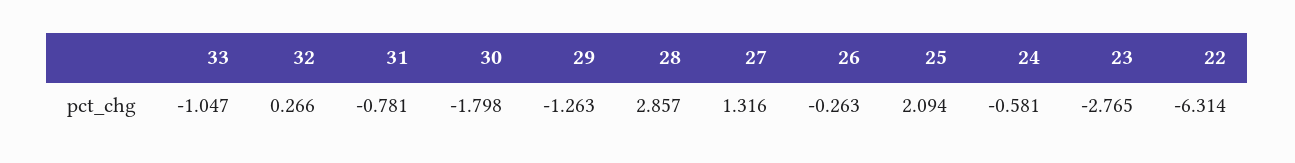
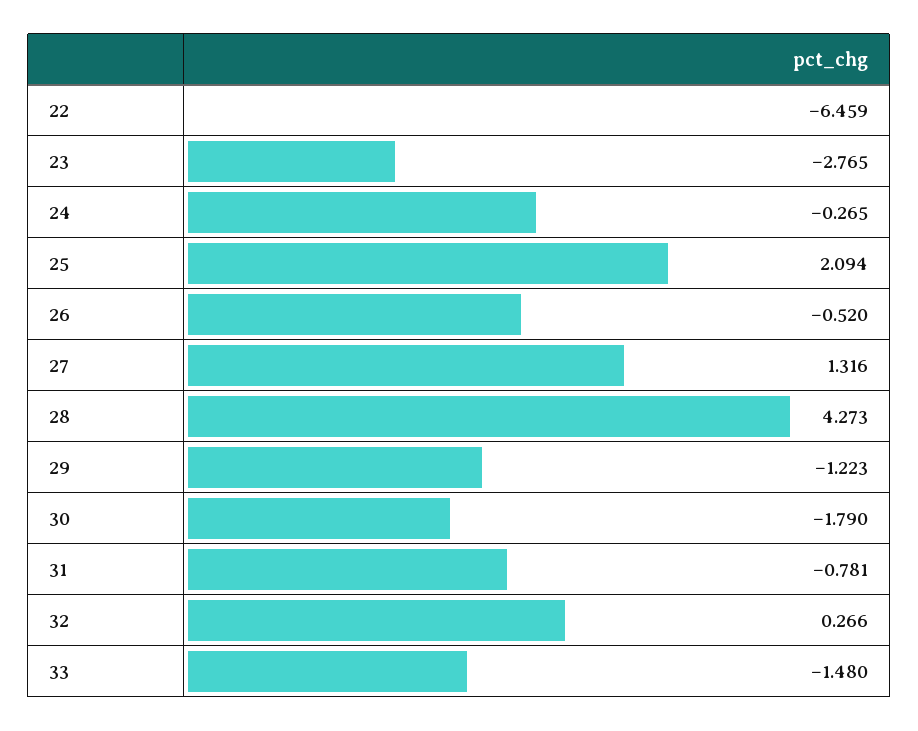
33: -1.047 -> -1.48
30: -1.798 -> -1.79
29: -1.263 -> -1.223
28: 2.857 -> 4.273
26: -0.263 -> -0.52
24: -0.581 -> -0.265
22: -6.314 -> -6.459

